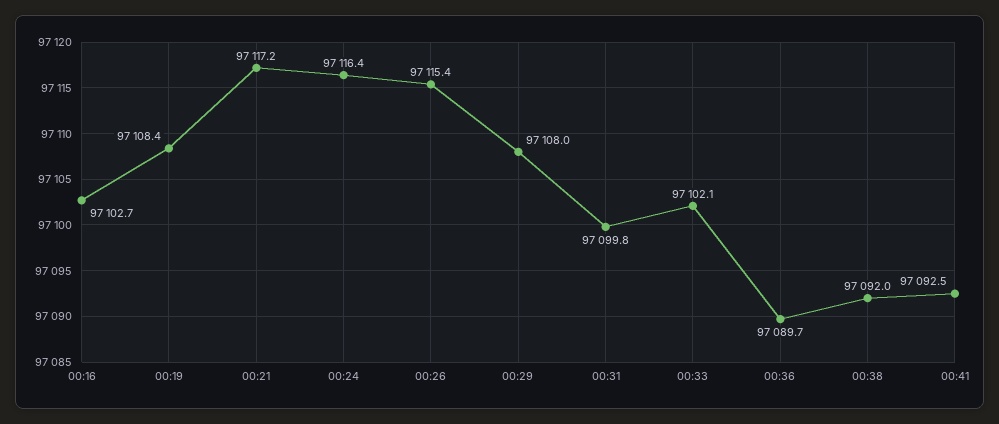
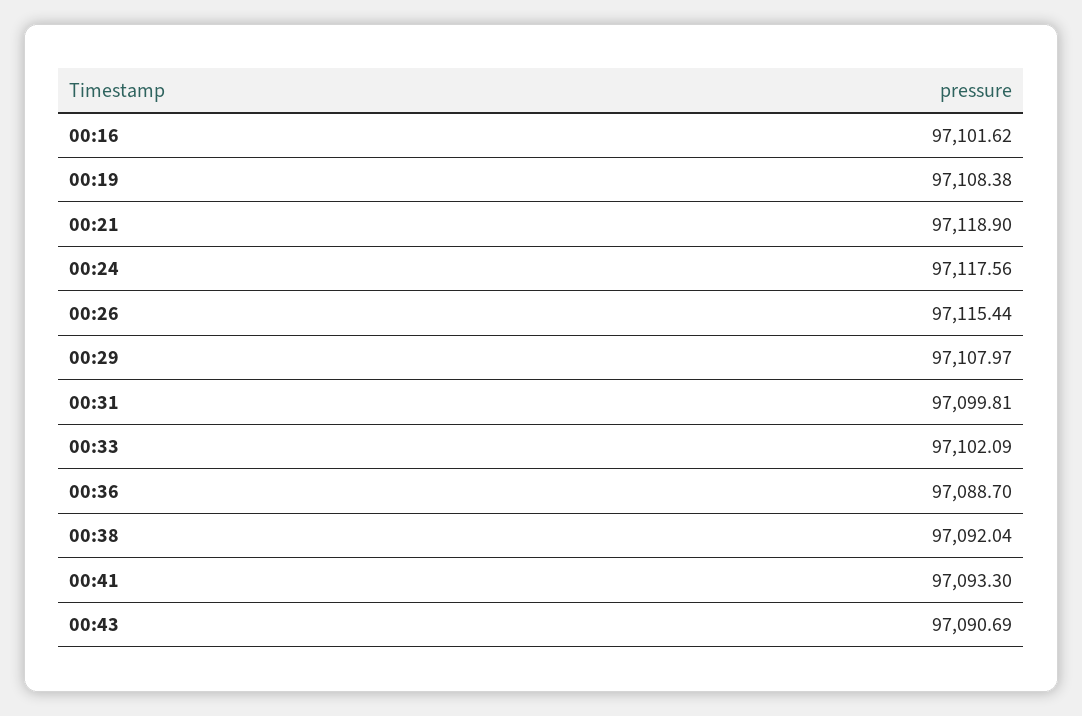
00:16: 97102.7 -> 97101.62
00:21: 97117.2 -> 97118.9
00:24: 97116.4 -> 97117.56
00:36: 97089.7 -> 97088.7
00:41: 97092.5 -> 97093.3
00:43: none -> 97090.69

